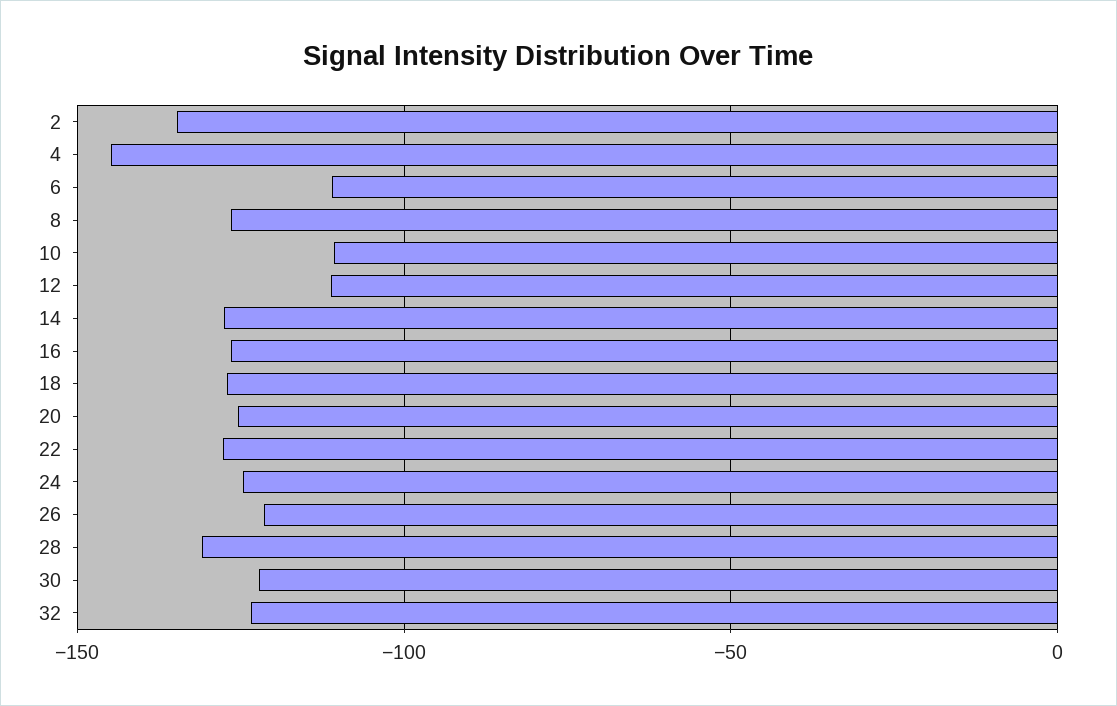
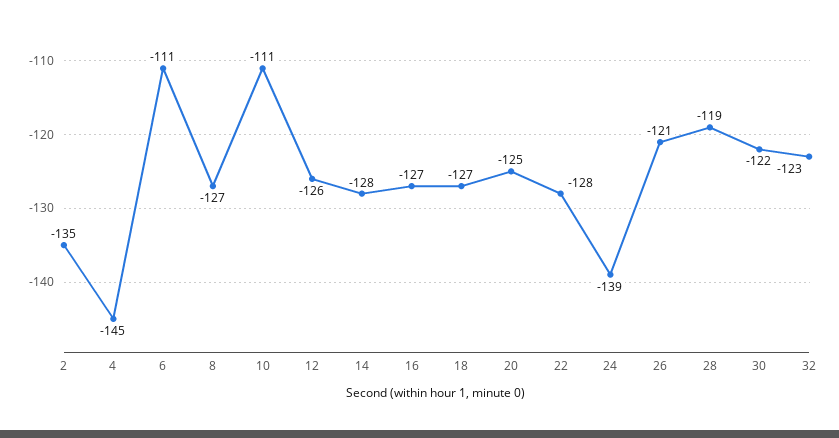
12: -110 -> -126
24: -125 -> -139
28: -130 -> -119

